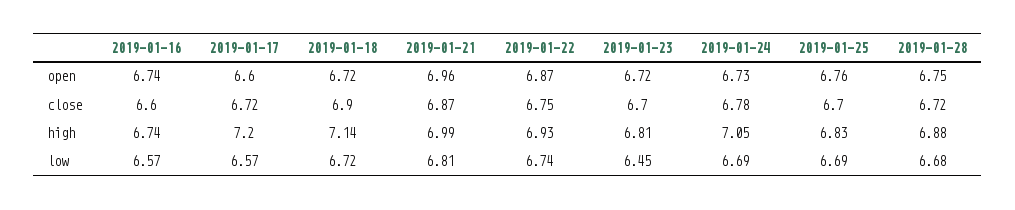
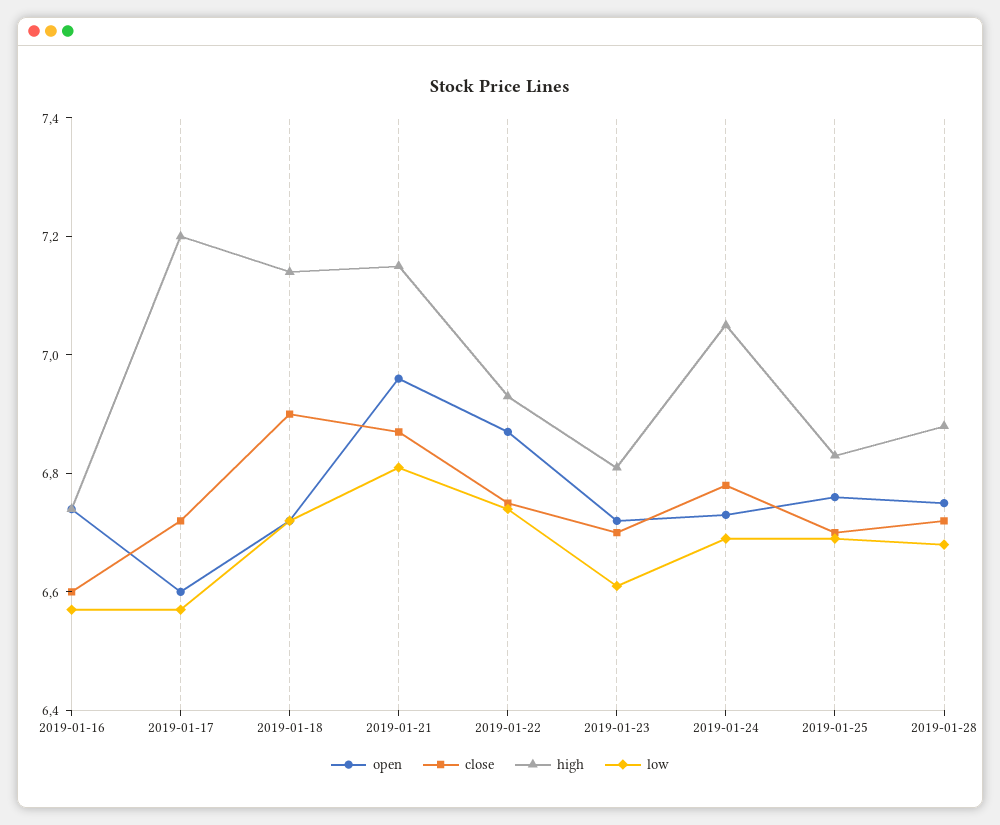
high, 2019-01-21: 6.99 -> 7.15
low, 2019-01-23: 6.45 -> 6.6

